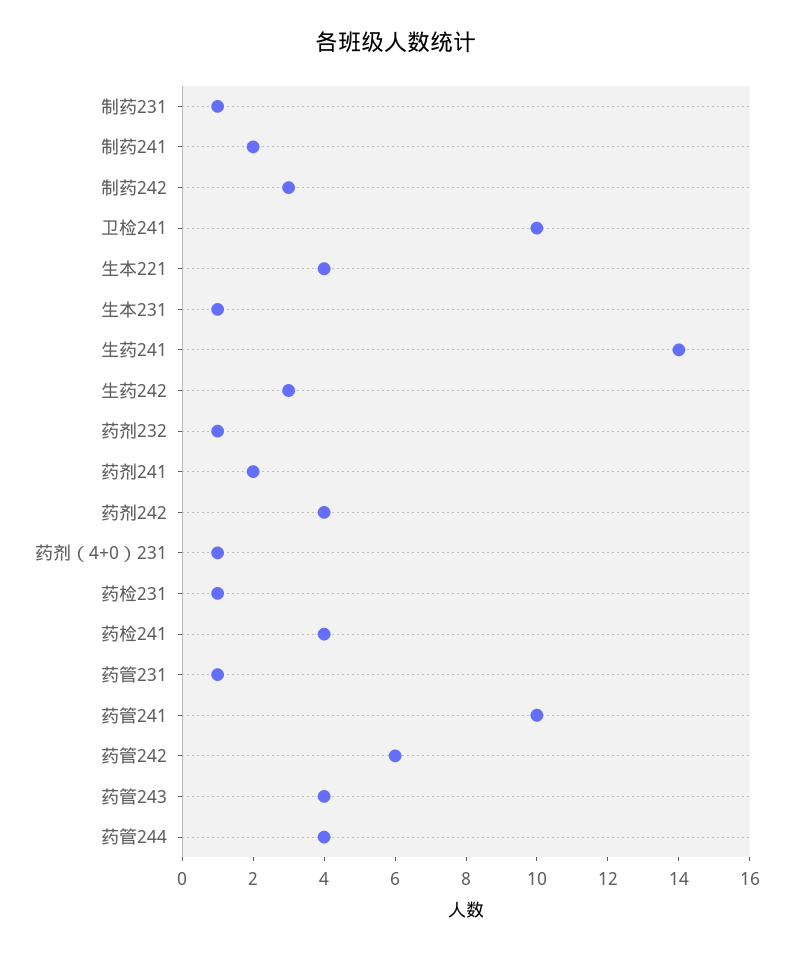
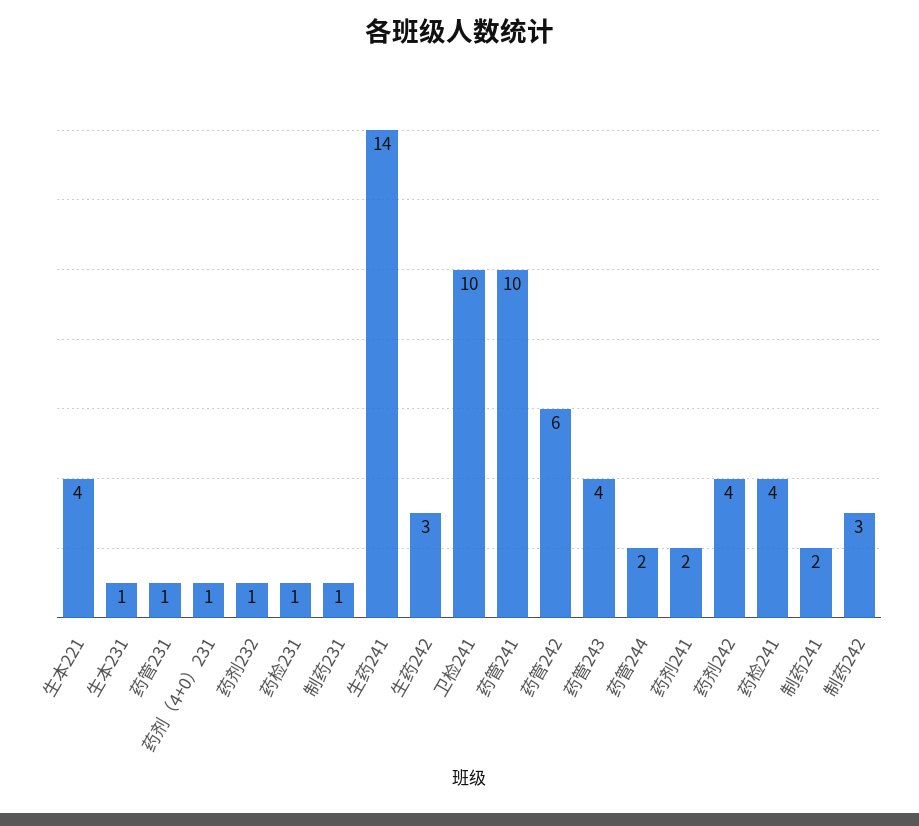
药管244: 4 -> 2

